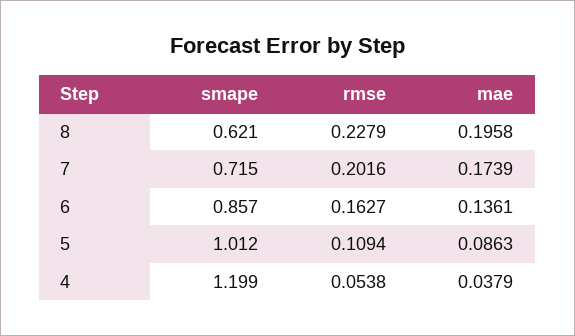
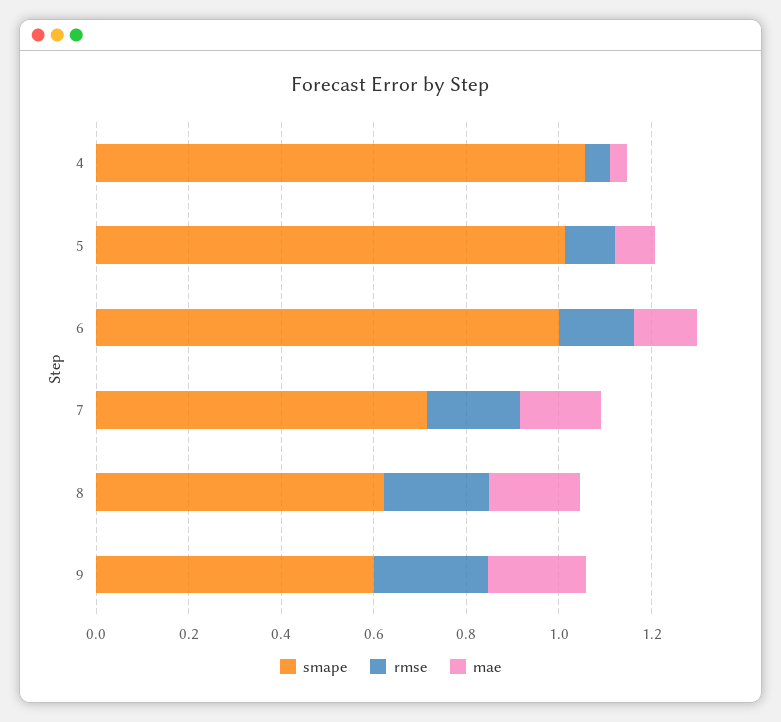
smape, 6: 0.857 -> 1
smape, 4: 1.199 -> 1.05
smape, 9: none -> 0.6
rmse, 9: none -> 0.25
mae, 9: none -> 0.2

